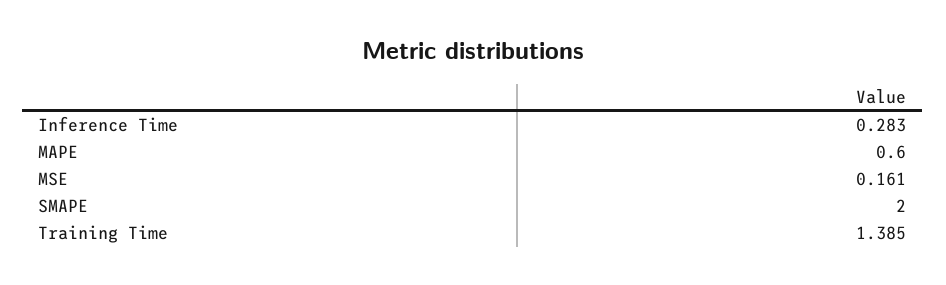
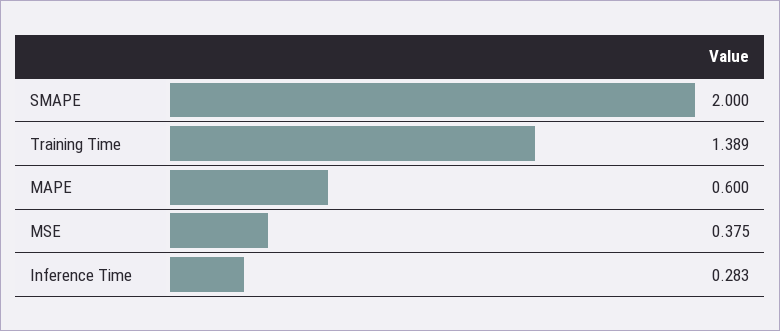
MSE: 0.161 -> 0.375
Training Time: 1.385 -> 1.389

